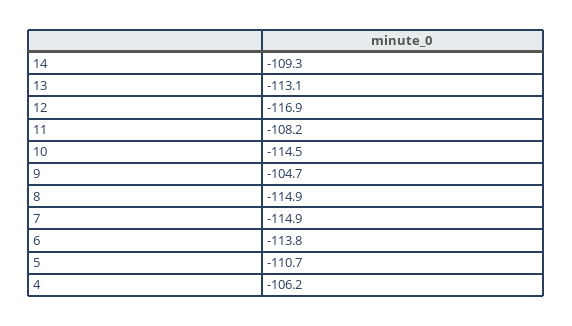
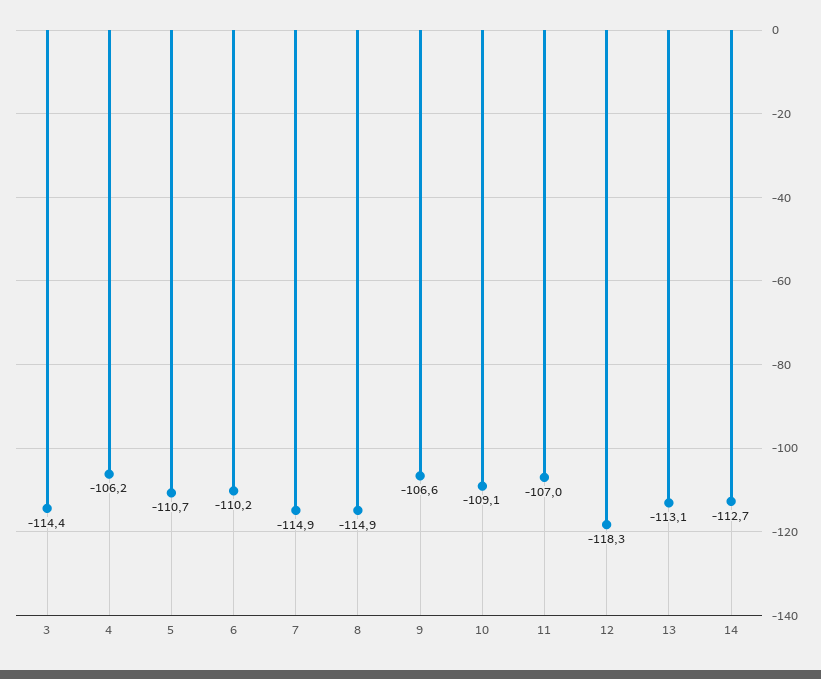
14: -109.3 -> -112.7
12: -116.9 -> -118.3
11: -108.2 -> -107
10: -114.5 -> -109.1
9: -104.7 -> -106.6
6: -113.8 -> -110.2
3: none -> -114.4

